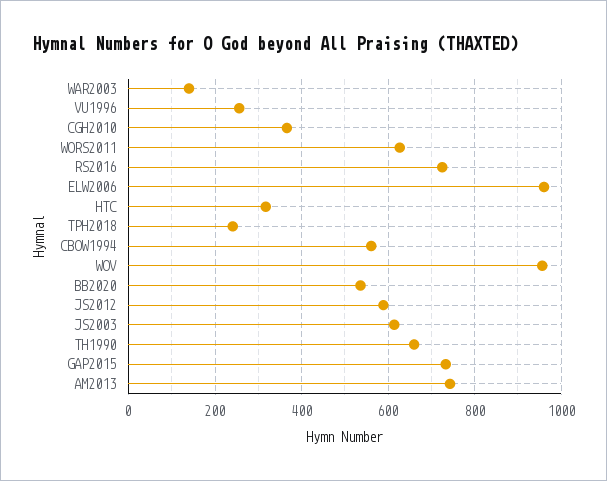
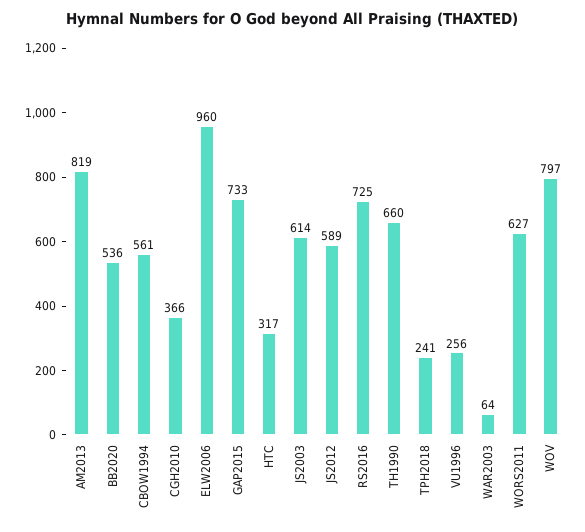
WAR2003: 140 -> 64
WOV: 960 -> 797
AM2013: 740 -> 819

